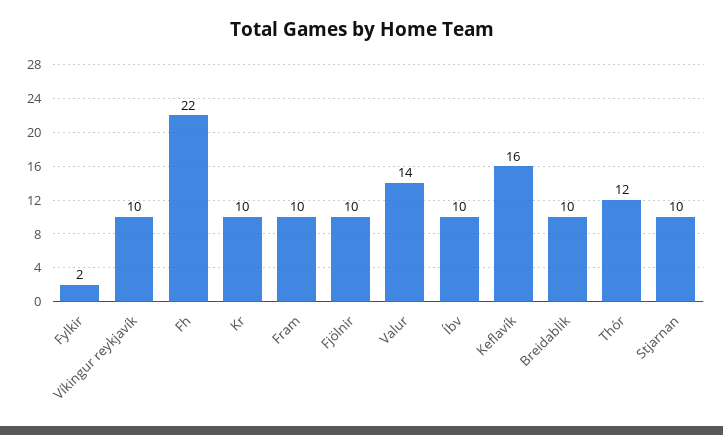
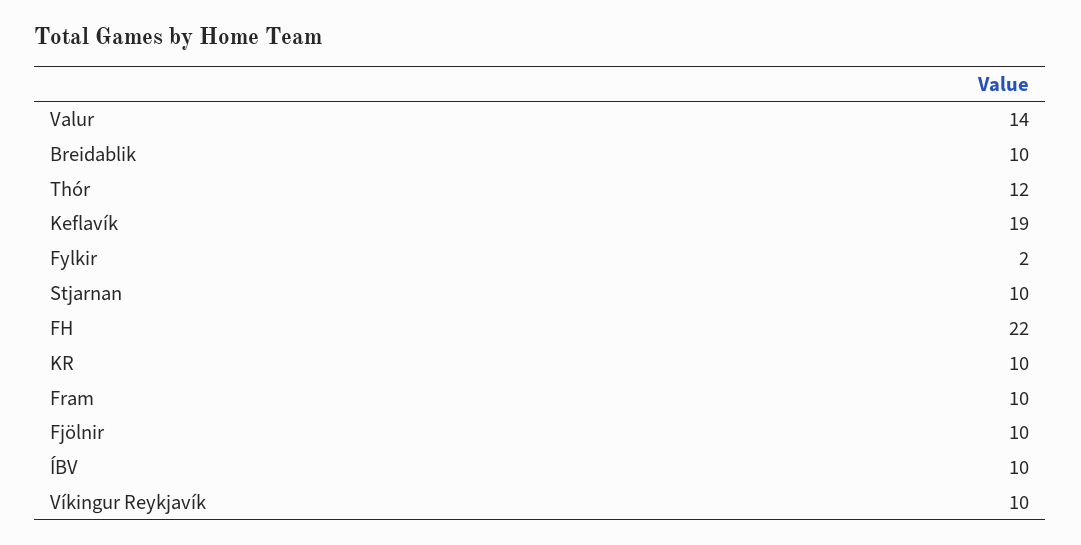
Keflavík: 16 -> 19

